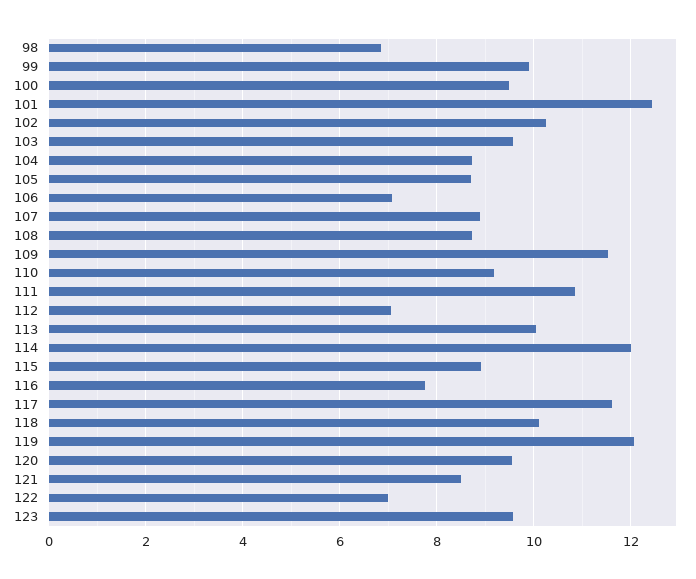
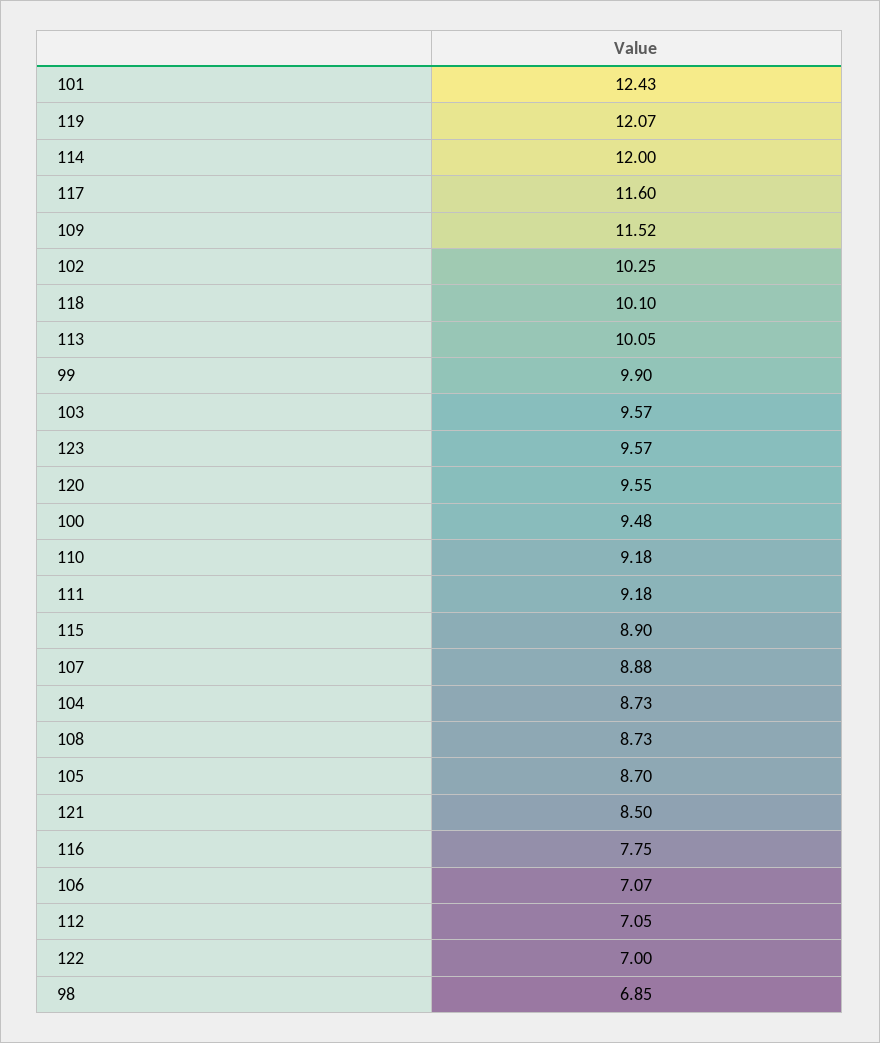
111: 10.8 -> 9.18

